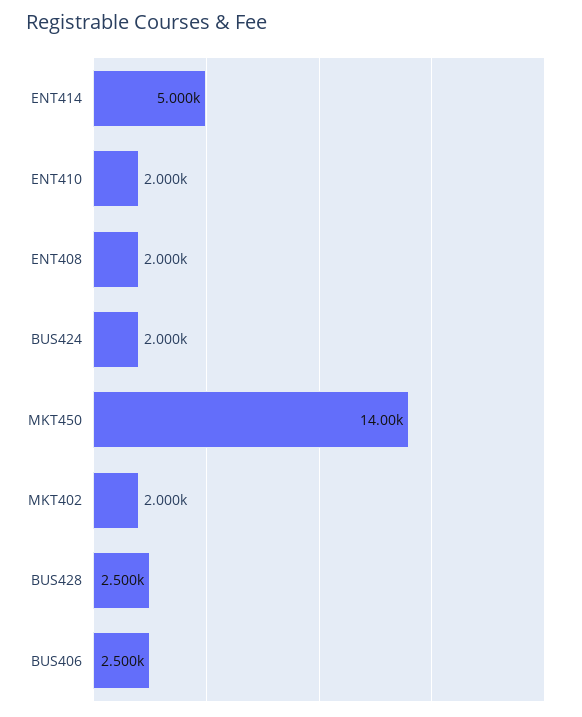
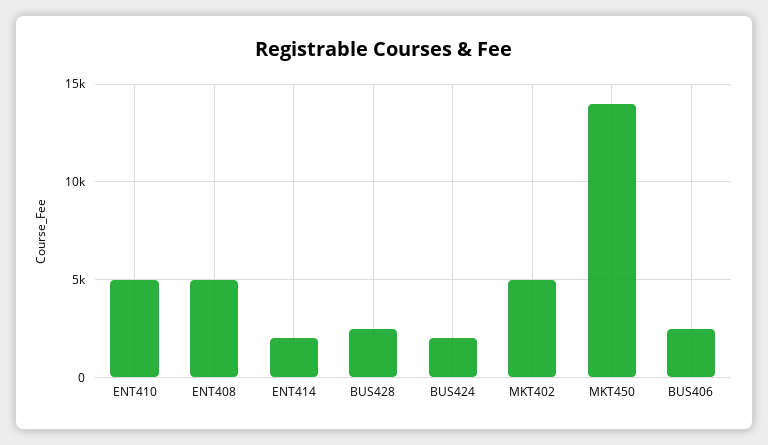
ENT414: 5000 -> 2000
ENT410: 2000 -> 5000
ENT408: 2000 -> 5000
MKT402: 2000 -> 5000

